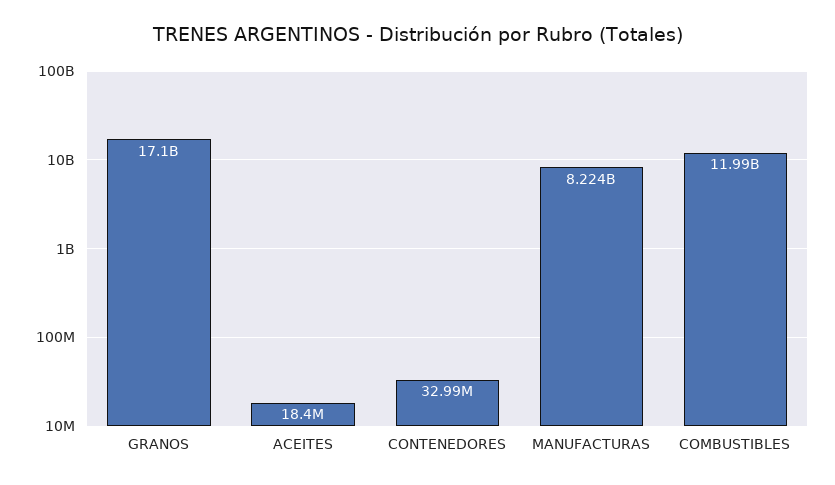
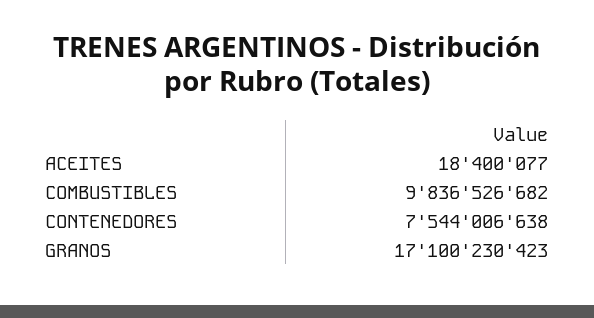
CONTENEDORES: 32990000 -> 7544006638
MANUFACTURAS: 8224000000 -> none
COMBUSTIBLES: 11990000000 -> 9836526682

